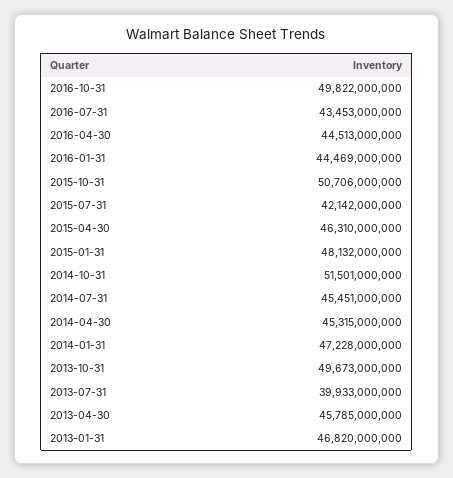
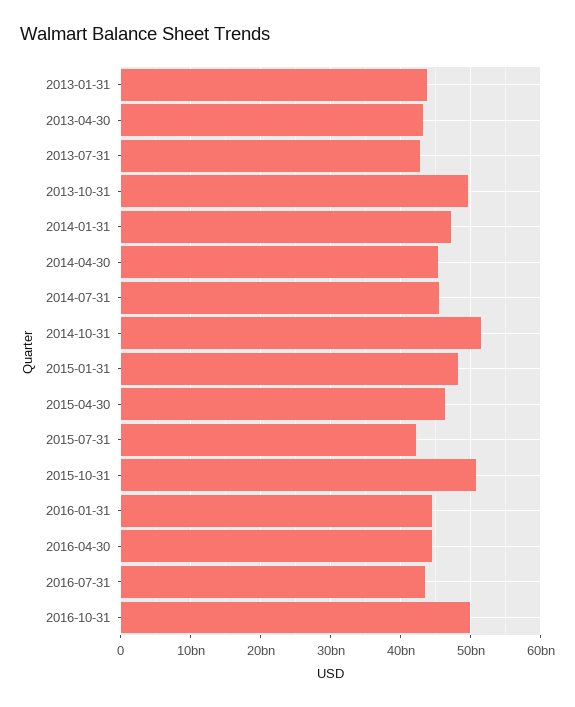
2013-07-31: 39933000000 -> 43000000000
2013-04-30: 45785000000 -> 43000000000
2013-01-31: 46820000000 -> 44000000000

